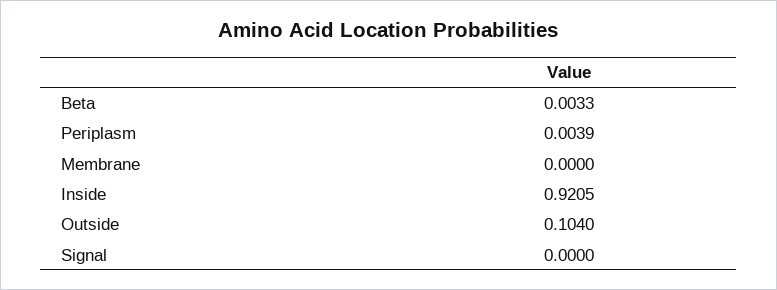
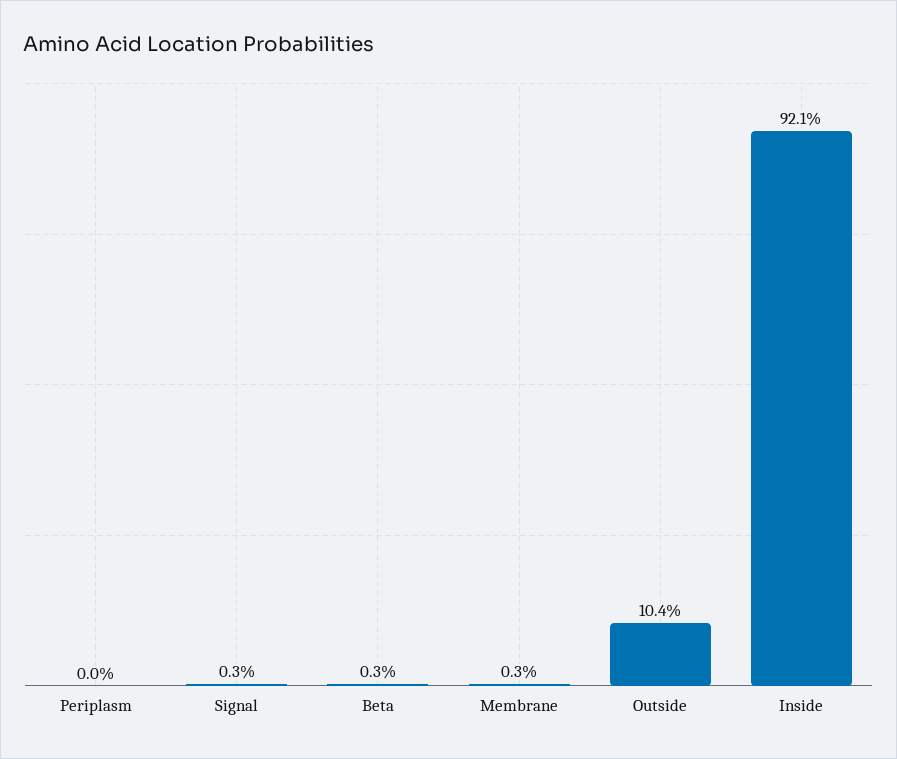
Periplasm: 0.0039 -> 0
Membrane: 0 -> 0.003
Signal: 0 -> 0.003

